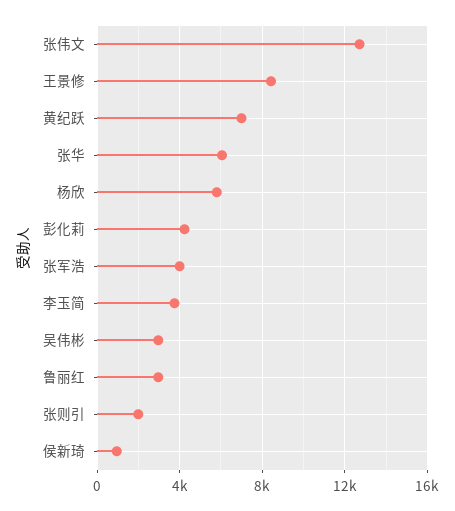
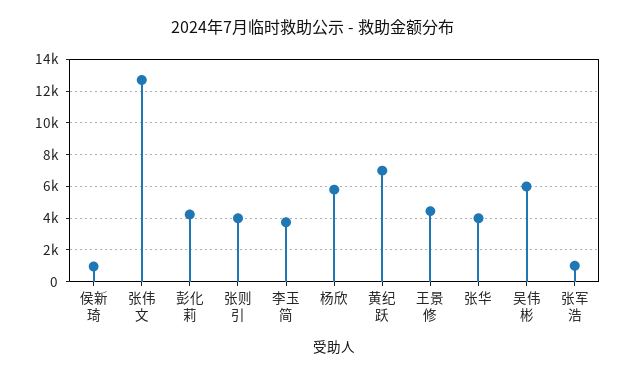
王景修: 8500 -> 4500
张华: 6000 -> 4000
张军浩: 4000 -> 1000
吴伟彬: 3000 -> 6000
鲁丽红: 3000 -> none
张则引: 2000 -> 4000

